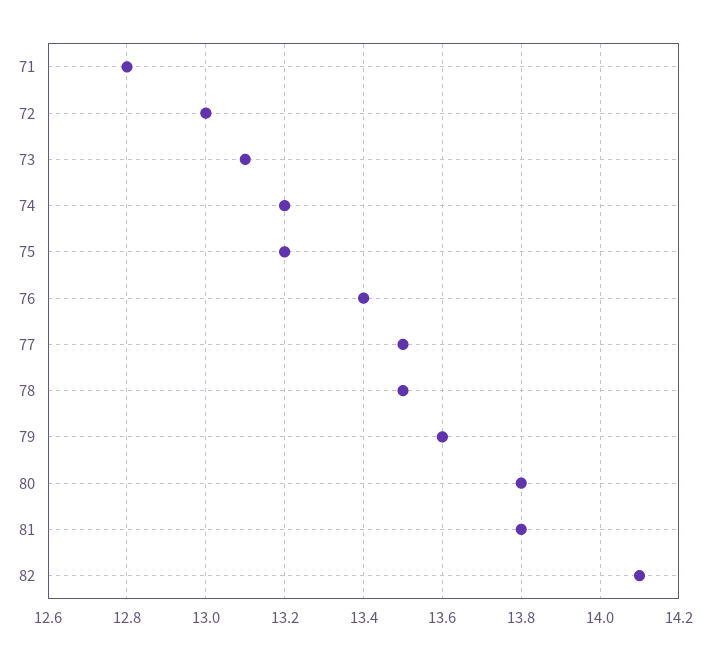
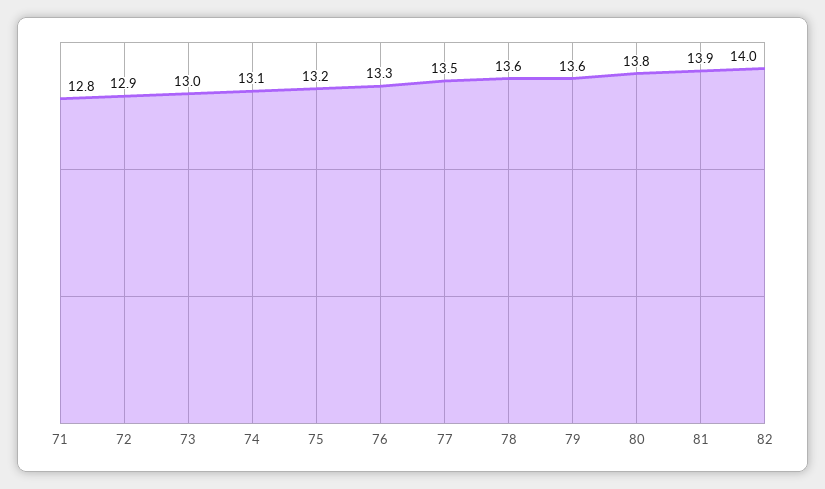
72: 13 -> 12.9
73: 13.1 -> 13
74: 13.2 -> 13.1
76: 13.4 -> 13.3
78: 13.5 -> 13.6
81: 13.8 -> 13.9
82: 14.1 -> 14

